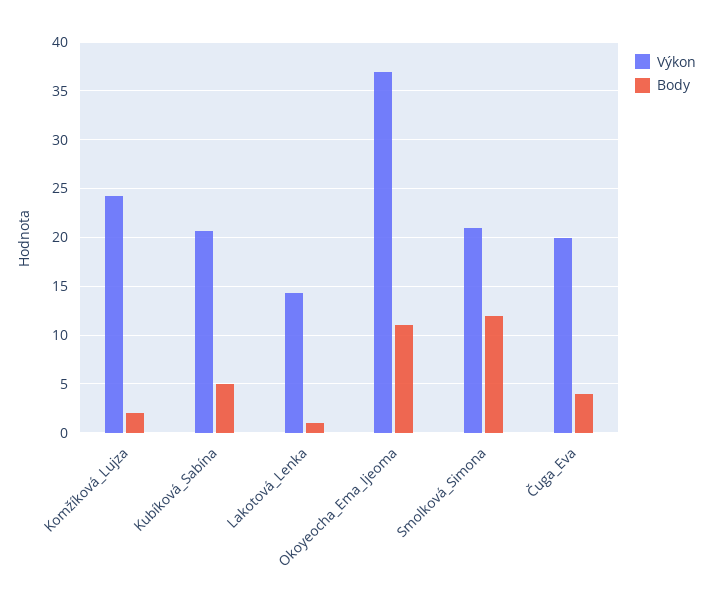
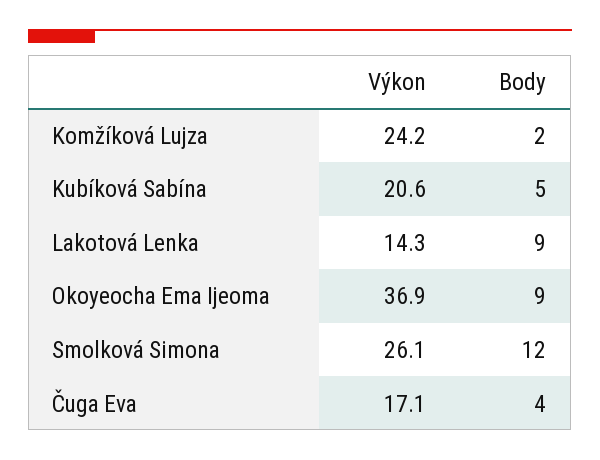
Body, Lakotová_Lenka: 1 -> 9
Body, Okoyeocha_Ema_Ijeoma: 11 -> 9
Výkon, Smolková_Simona: 21 -> 26.1
Výkon, Čuga_Eva: 20 -> 17.1

